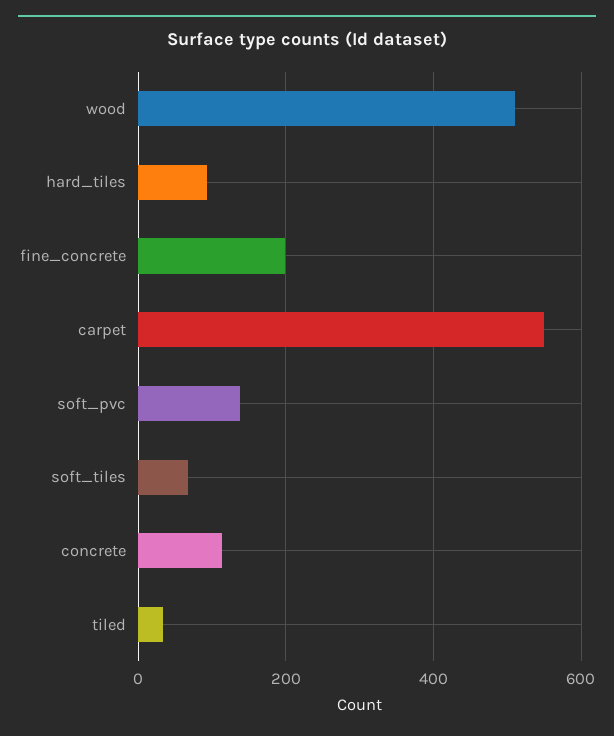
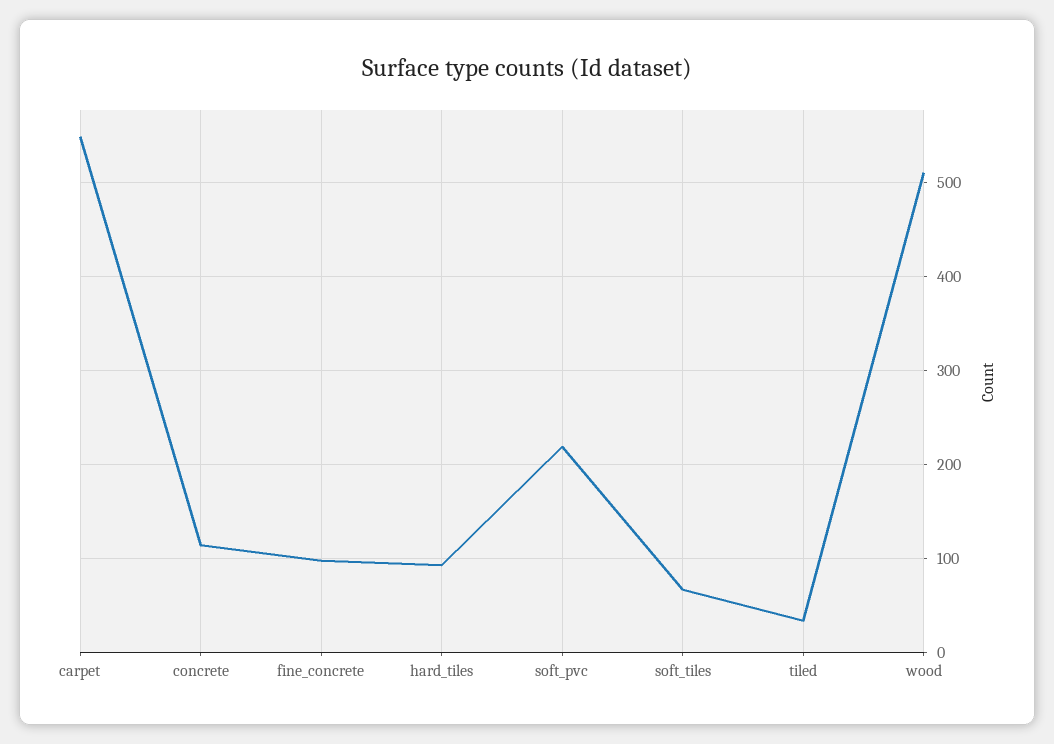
fine_concrete: 200 -> 100
soft_pvc: 140 -> 220

